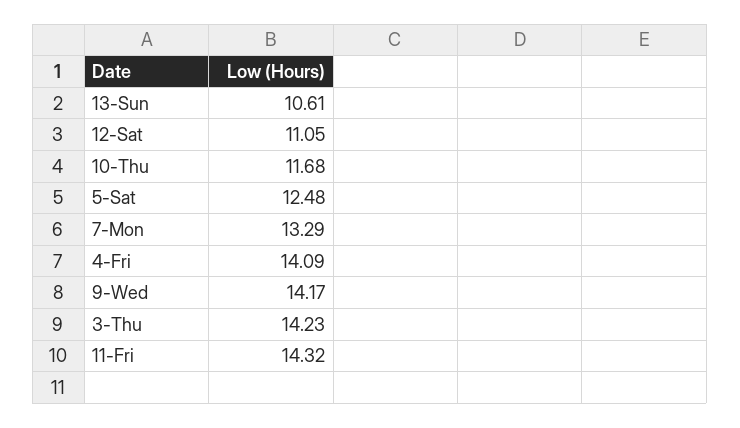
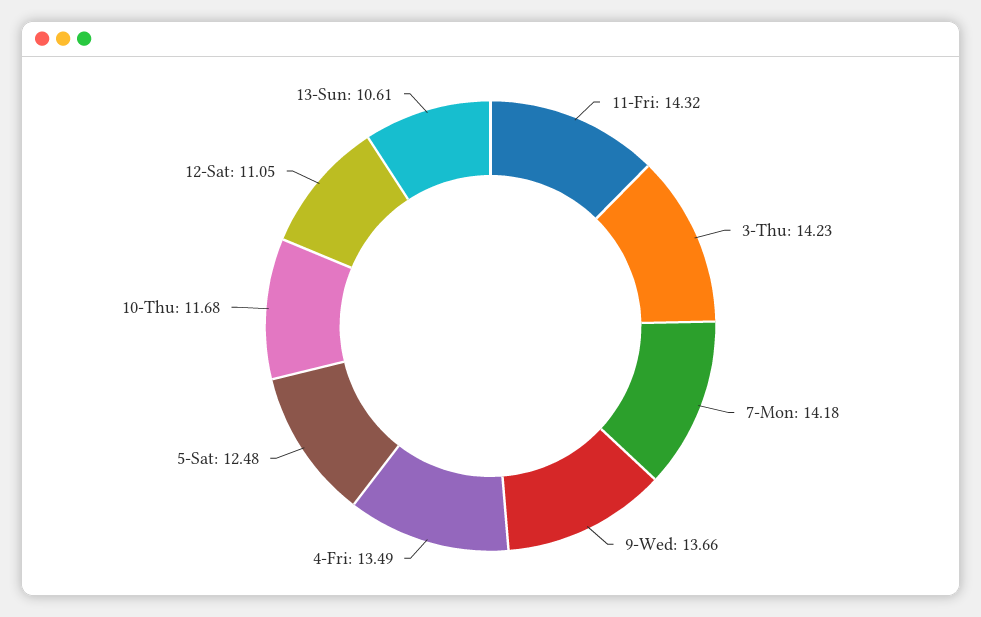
7-Mon: 13.29 -> 14.18
4-Fri: 14.09 -> 13.49
9-Wed: 14.17 -> 13.66

